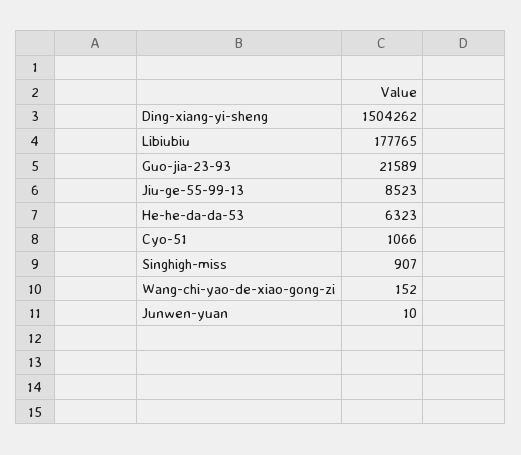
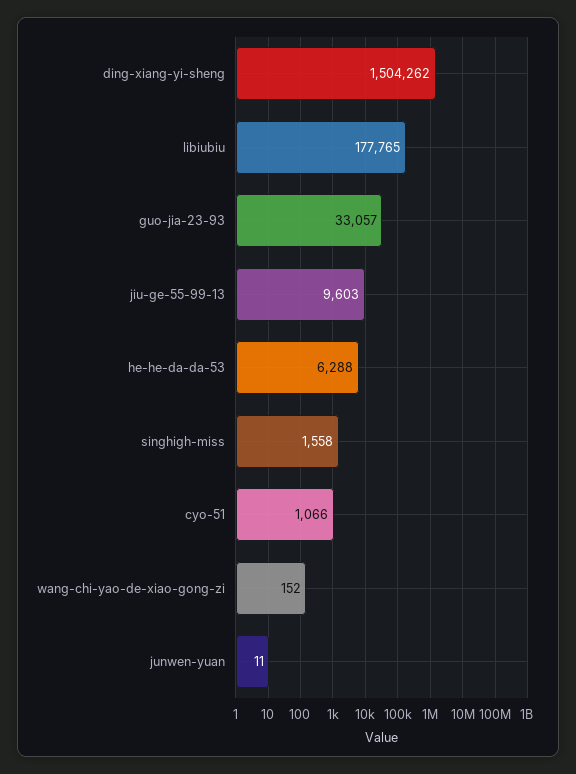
Guo-jia-23-93: 21589 -> 33057
Jiu-ge-55-99-13: 8523 -> 9603
He-he-da-da-53: 6323 -> 6288
Singhigh-miss: 907 -> 1558
Junwen-yuan: 10 -> 11

